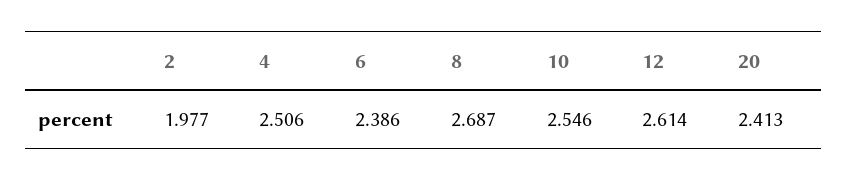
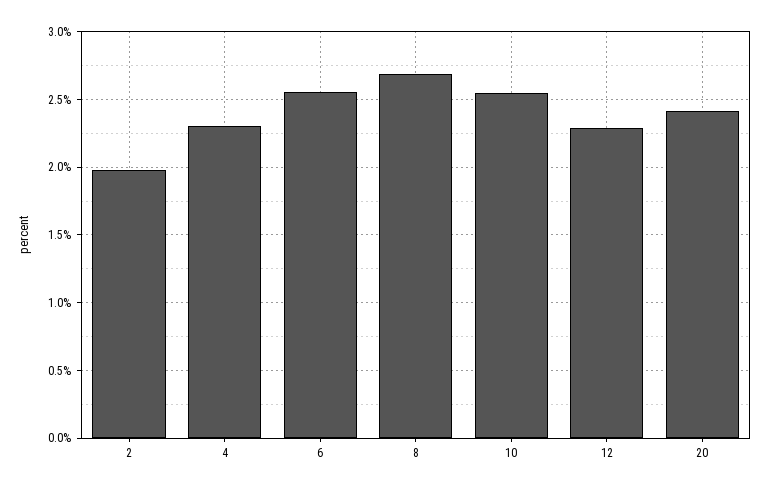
4: 2.506 -> 2.3
6: 2.386 -> 2.55
12: 2.614 -> 2.3

